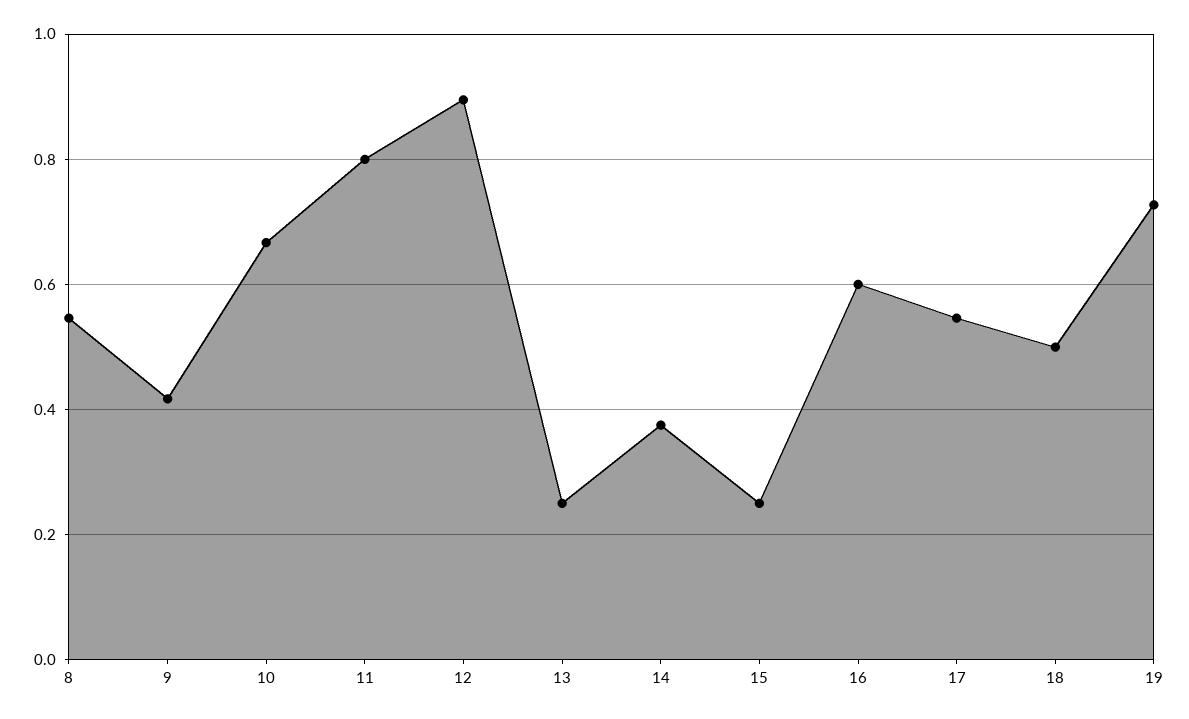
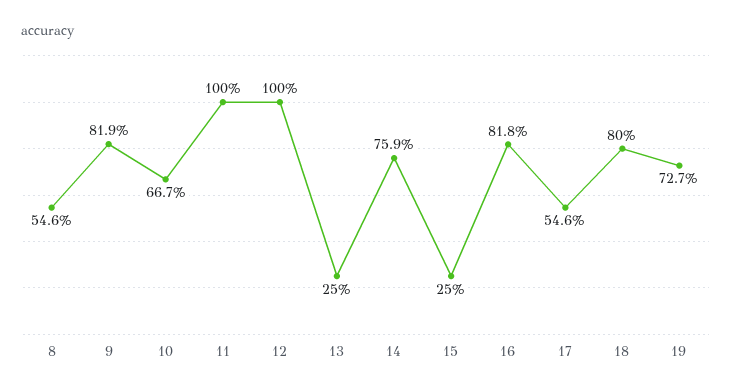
9: 0.42 -> 0.819
11: 0.8 -> 1
12: 0.9 -> 1
14: 0.38 -> 0.759
16: 0.6 -> 0.818
18: 0.5 -> 0.8

